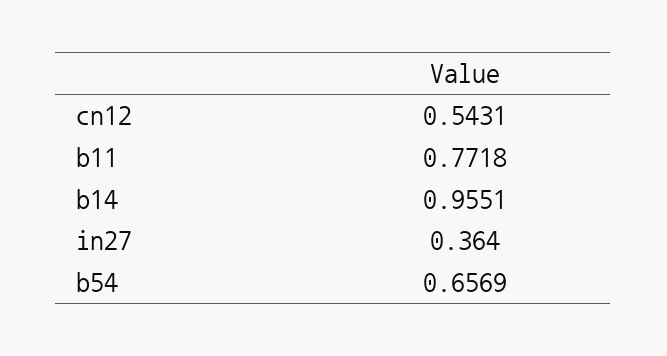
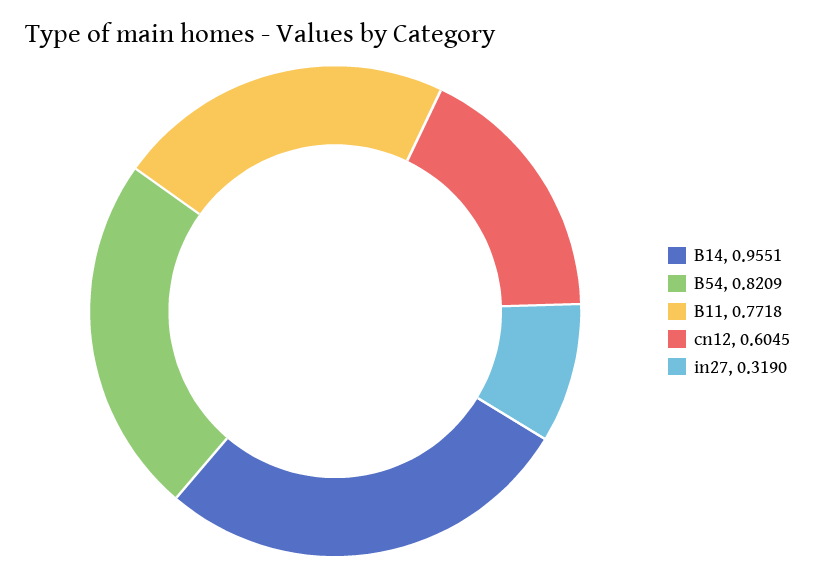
cn12: 0.5431 -> 0.6045
in27: 0.364 -> 0.319
b54: 0.6569 -> 0.8209

